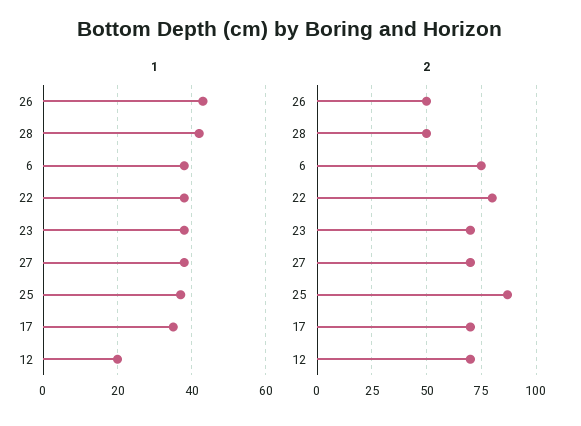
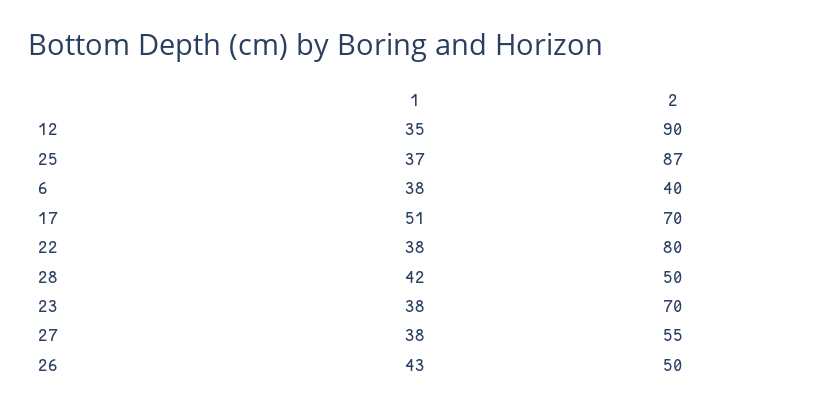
1, 17: 35 -> 51
1, 12: 20 -> 35
2, 6: 75 -> 40
2, 27: 70 -> 55
2, 12: 70 -> 90

